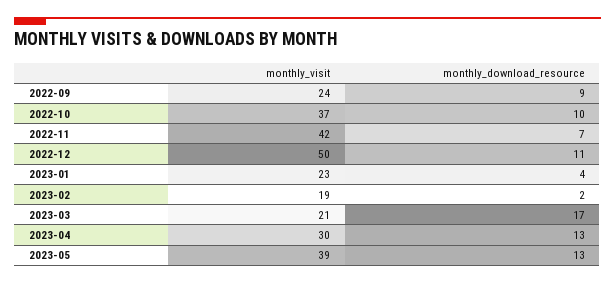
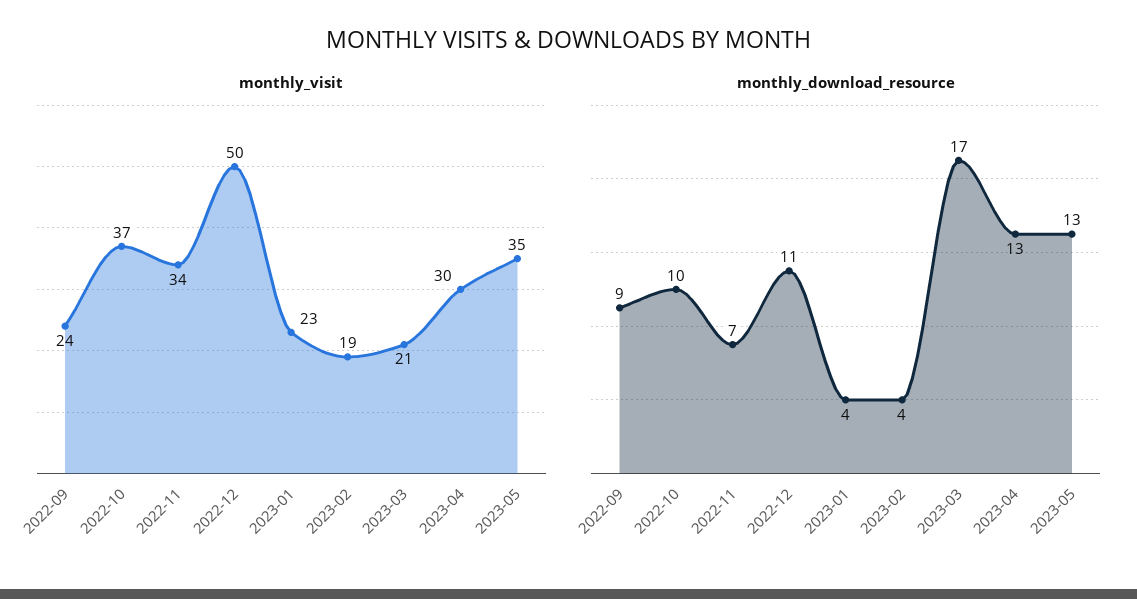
monthly_visit, 2022-11: 42 -> 34
monthly_download_resource, 2023-02: 2 -> 4
monthly_visit, 2023-05: 39 -> 35

